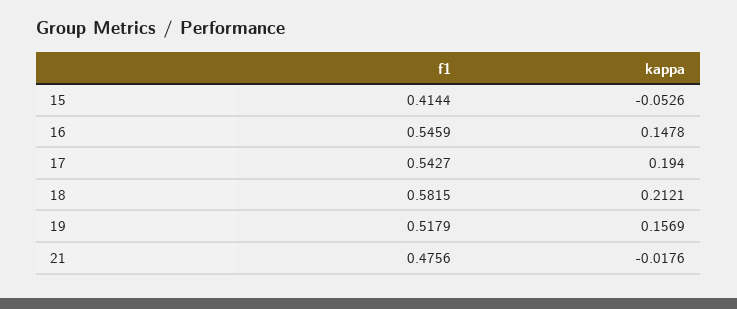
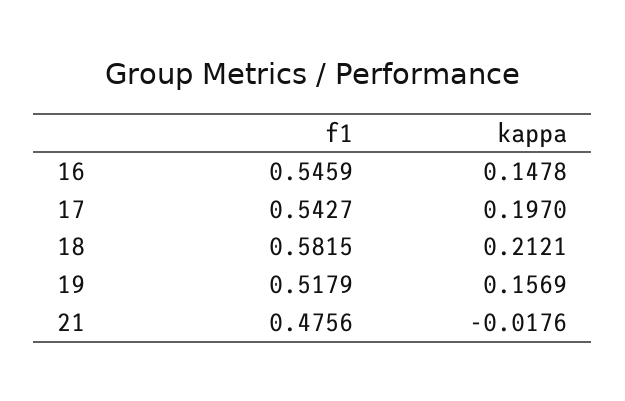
f1, 15: 0.4144 -> none
kappa, 15: -0.0526 -> none
kappa, 17: 0.194 -> 0.197

